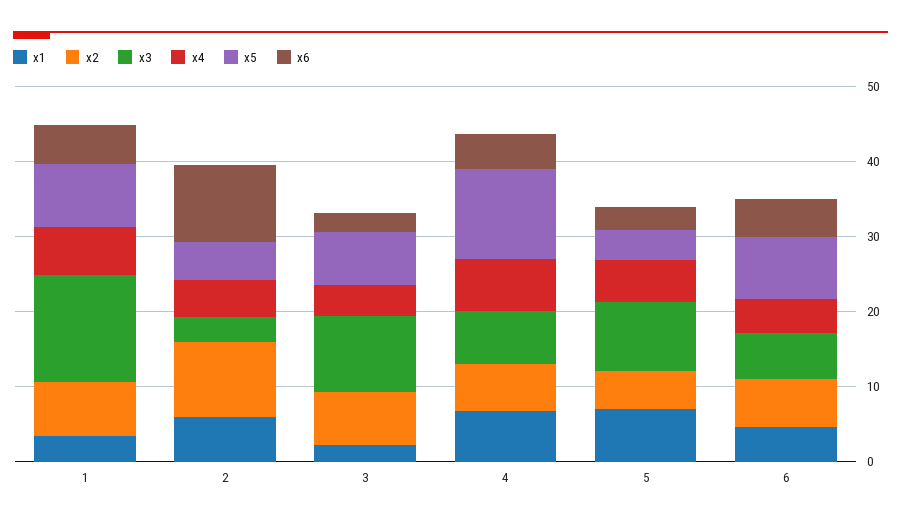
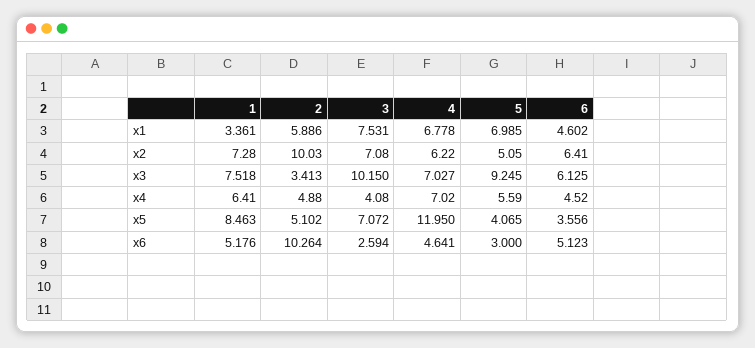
x3, 1: 14 -> 7.518
x1, 3: 2 -> 7.531
x5, 6: 8 -> 3.556

